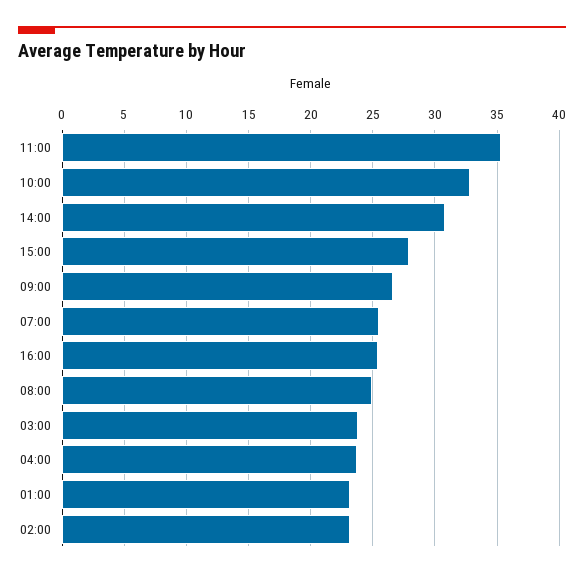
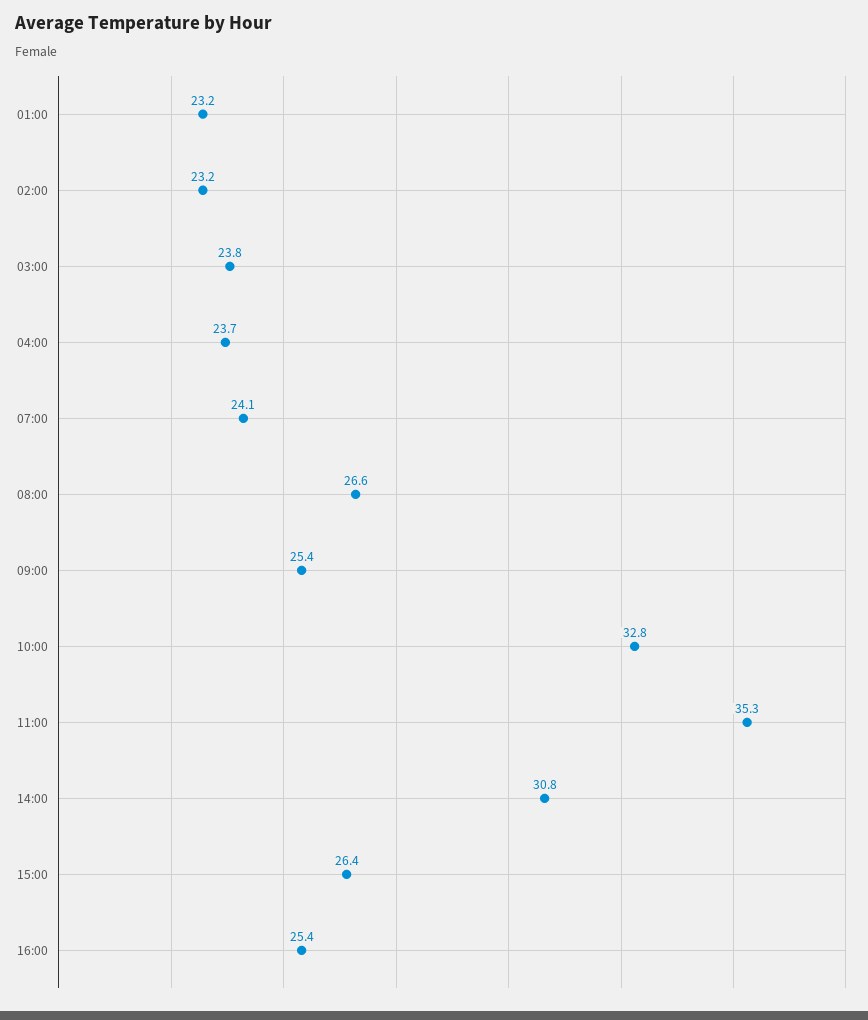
15:00: 28 -> 26.4
09:00: 26.5 -> 25.4
07:00: 25.5 -> 24.1
08:00: 25 -> 26.6

